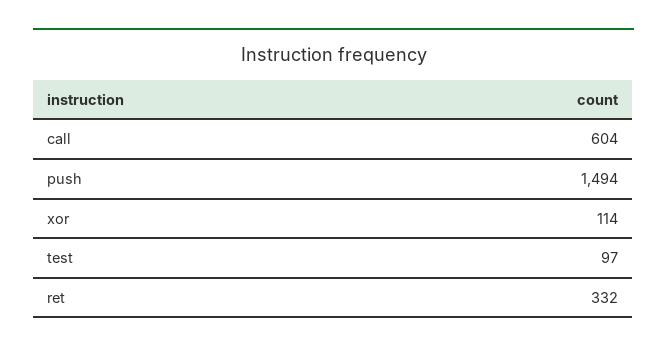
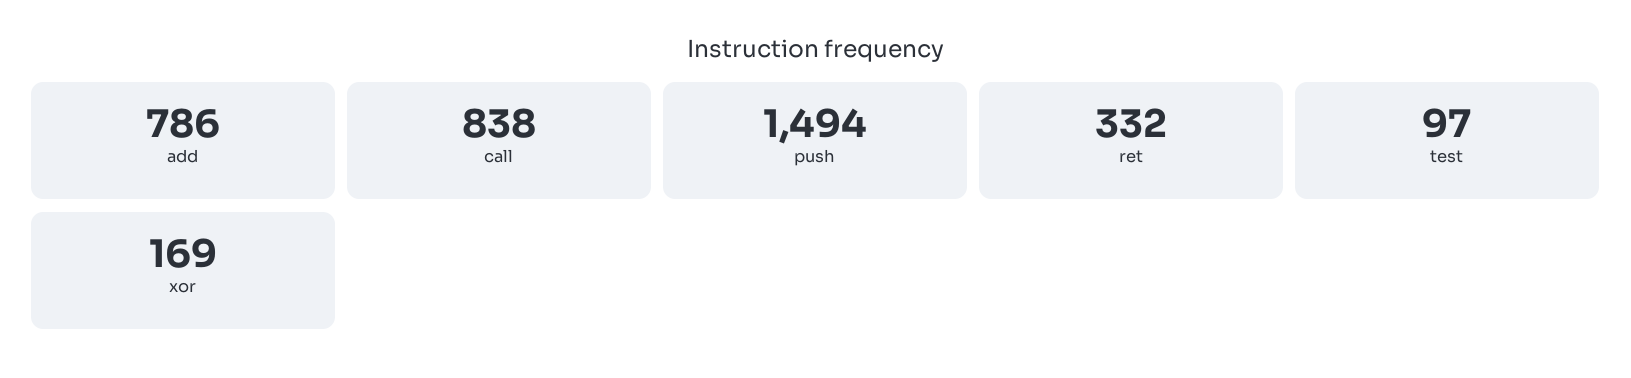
call: 604 -> 838
xor: 114 -> 169
add: none -> 786

